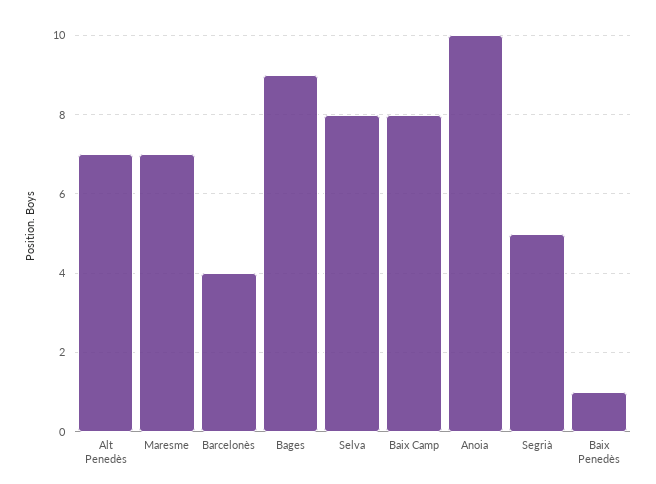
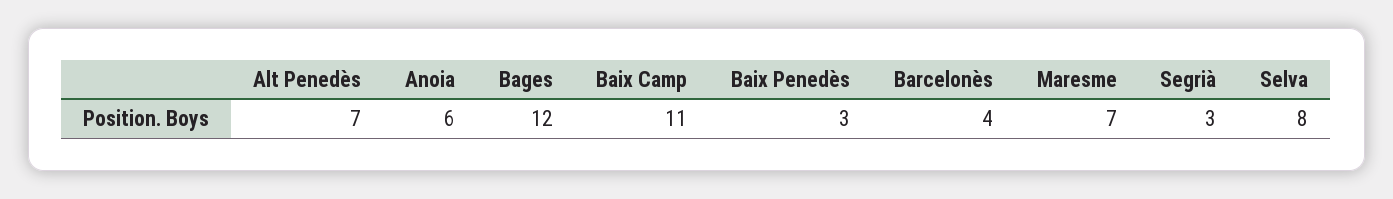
Bages: 9 -> 12
Baix Camp: 8 -> 11
Anoia: 10 -> 6
Segrià: 5 -> 3
Baix Penedès: 1 -> 3

